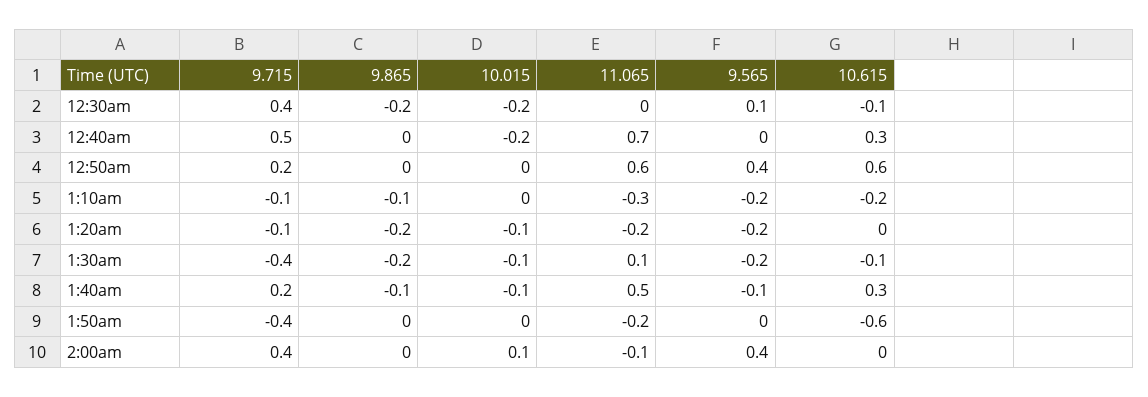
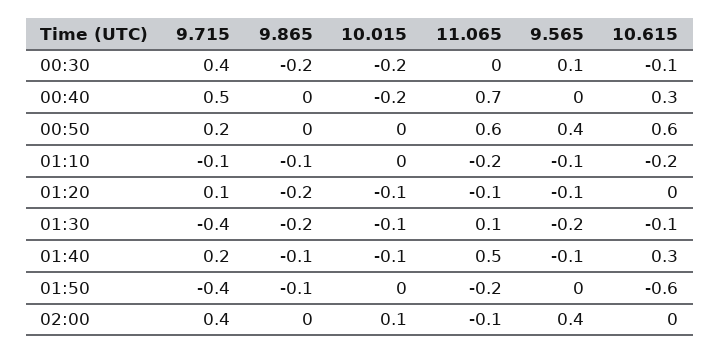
11.065, 1:10am: -0.3 -> -0.2
9.565, 1:10am: -0.2 -> -0.1
9.715, 1:20am: -0.1 -> 0.1
11.065, 1:20am: -0.2 -> -0.1
9.565, 1:20am: -0.2 -> -0.1
9.865, 1:50am: 0 -> -0.1

